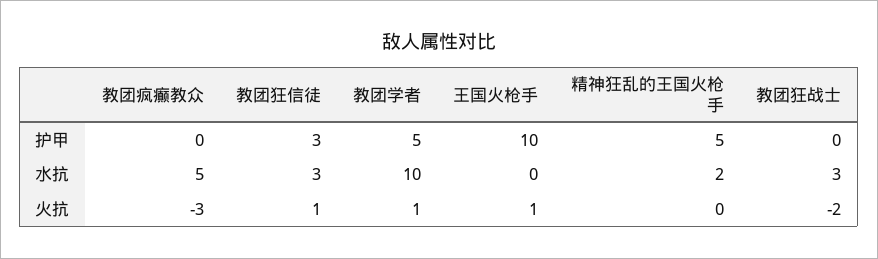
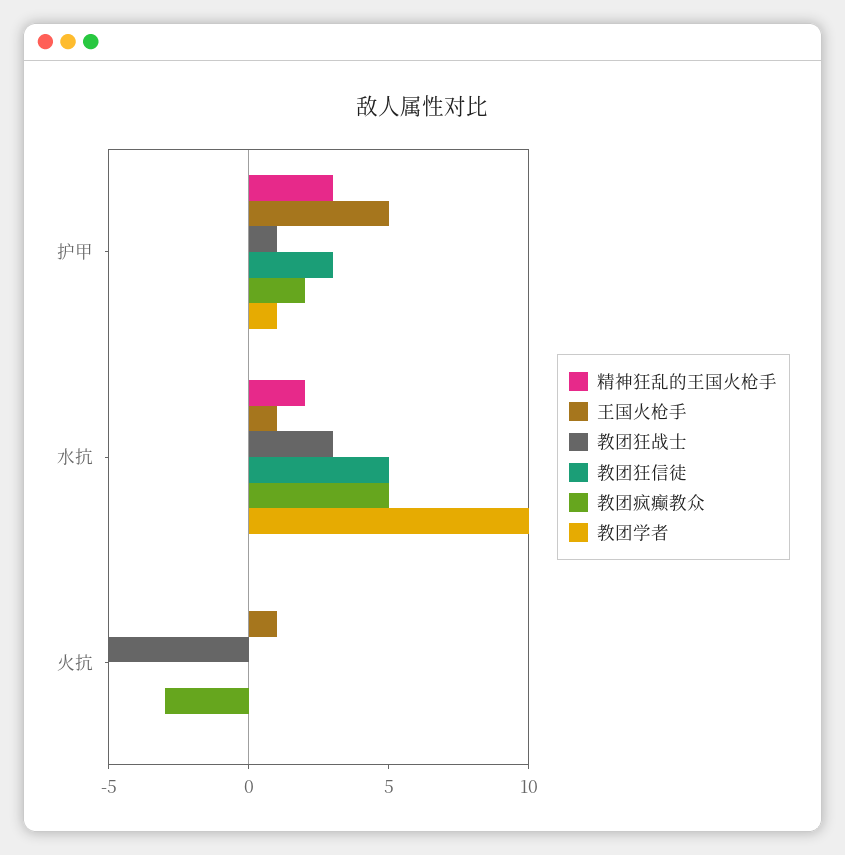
教团疯癫教众, 护甲: 0 -> 2
教团学者, 护甲: 5 -> 1
王国火枪手, 护甲: 10 -> 5
精神狂乱的王国火枪手, 护甲: 5 -> 3
教团狂战士, 护甲: 0 -> 1
教团狂信徒, 水抗: 3 -> 5
王国火枪手, 水抗: 0 -> 1
教团狂信徒, 火抗: 1 -> 0
教团学者, 火抗: 1 -> 0
教团狂战士, 火抗: -2 -> -5

